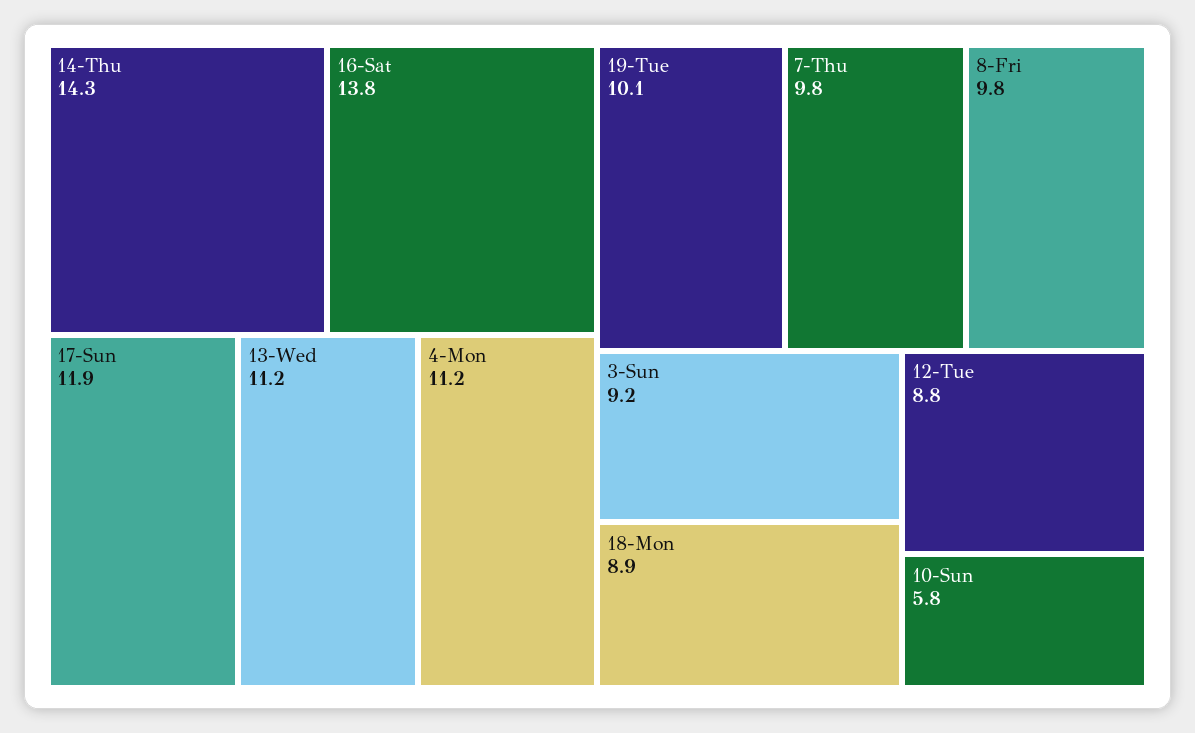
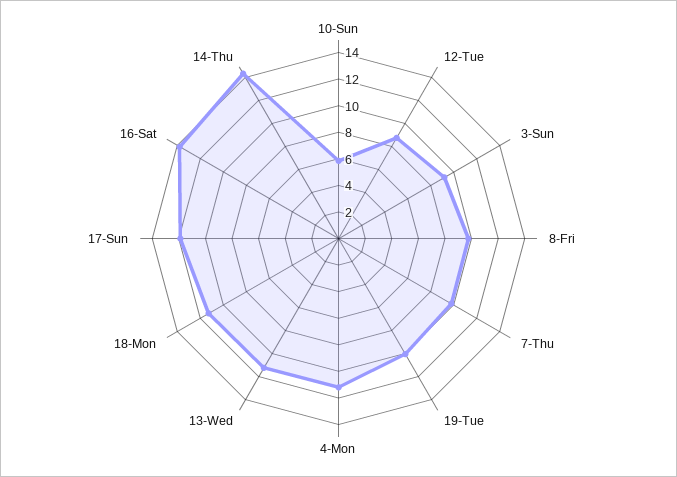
18-Mon: 8.9 -> 11

